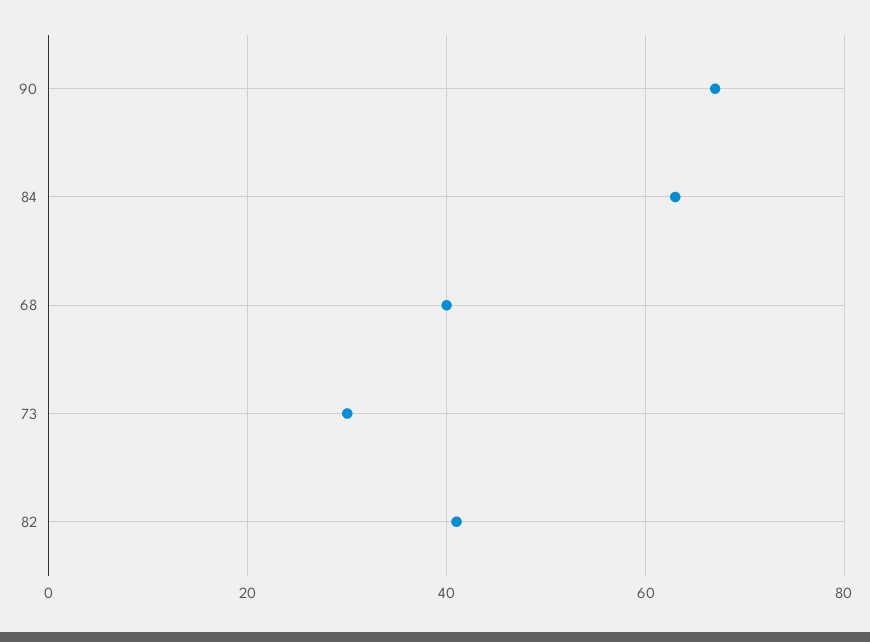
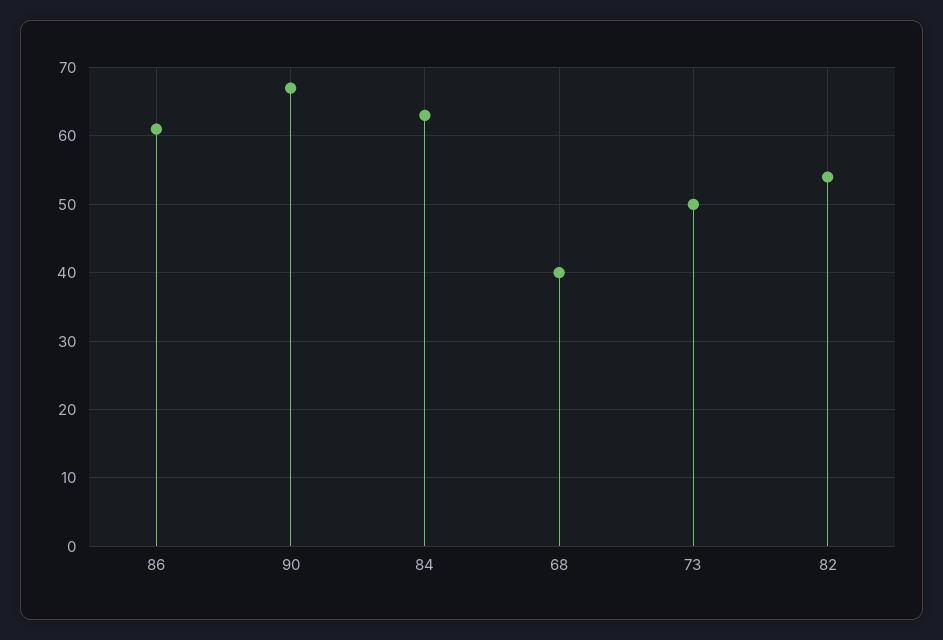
73: 30 -> 50
82: 40 -> 54
86: none -> 61

